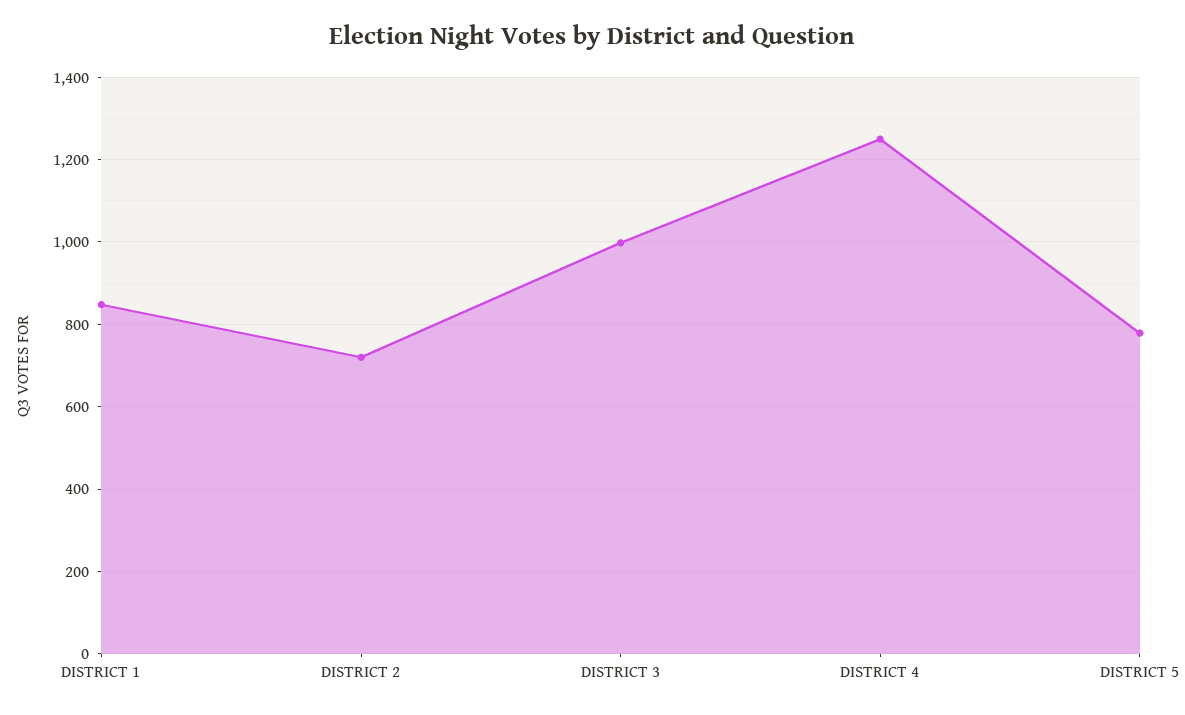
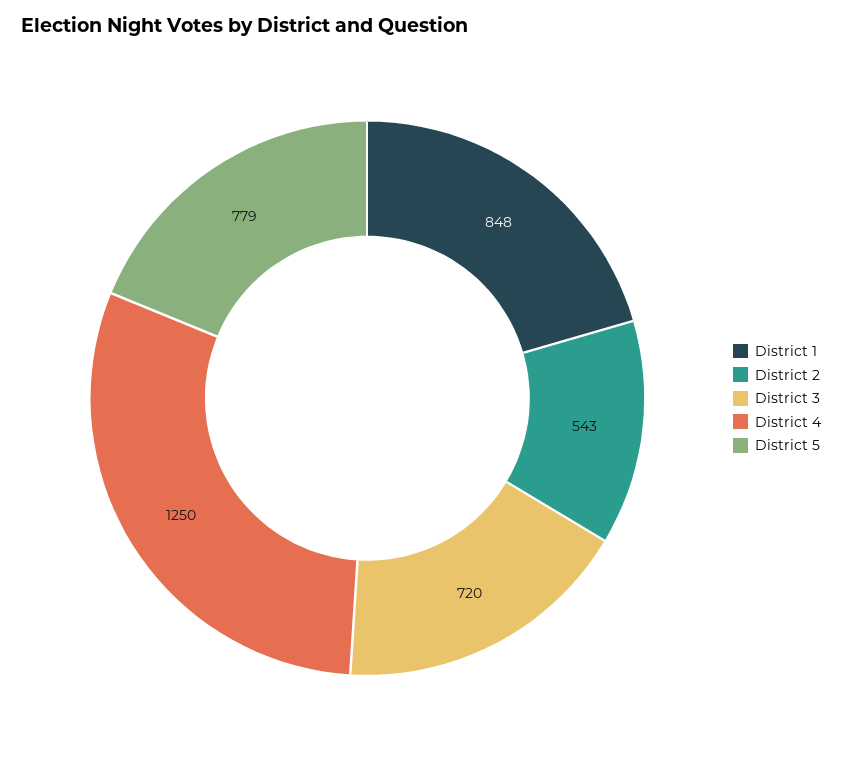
DISTRICT 2: 720 -> 543
DISTRICT 3: 1000 -> 720

